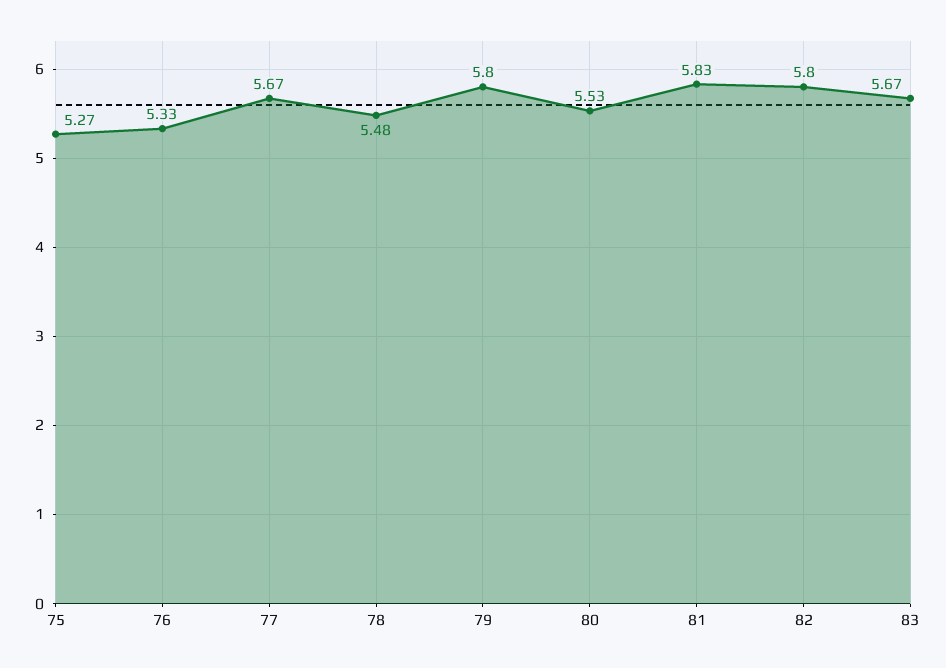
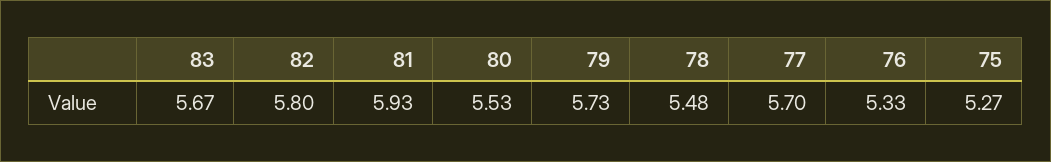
77: 5.67 -> 5.7
79: 5.8 -> 5.73
81: 5.83 -> 5.93

